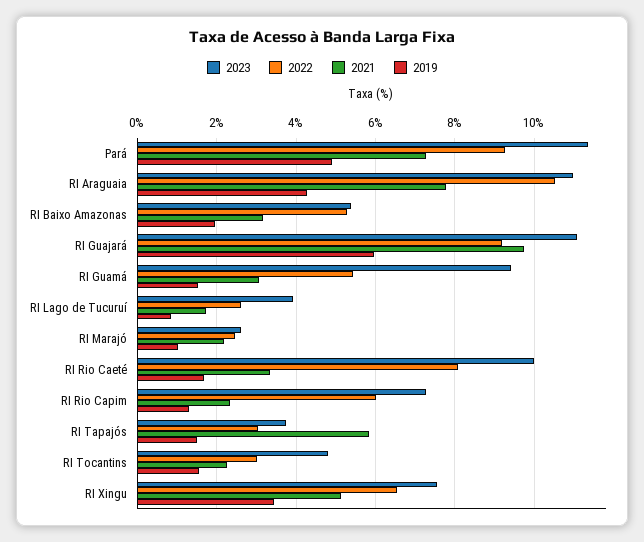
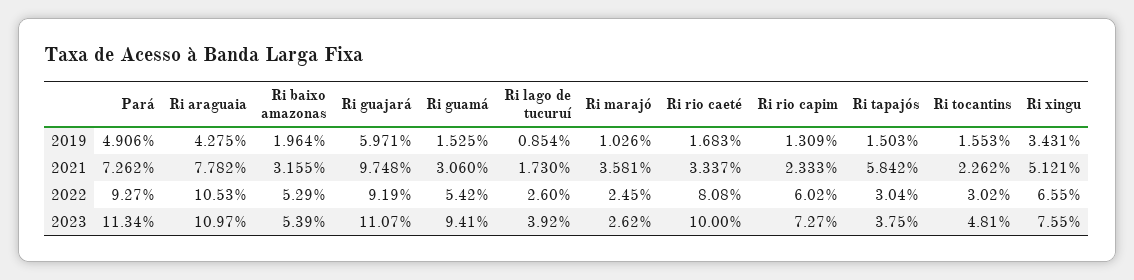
2021, RI Marajó: 2.2 -> 3.581

